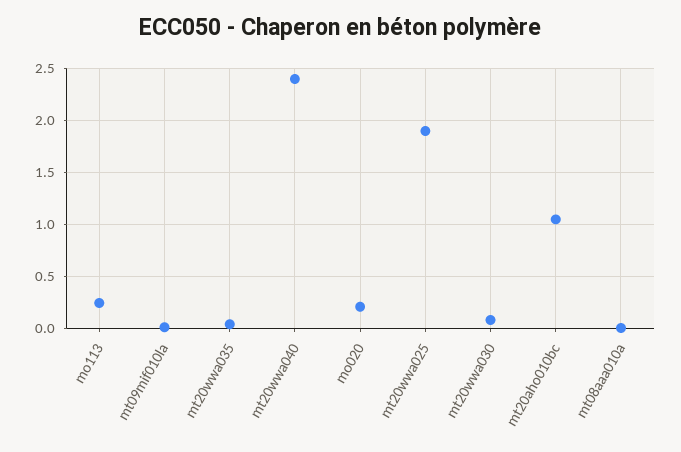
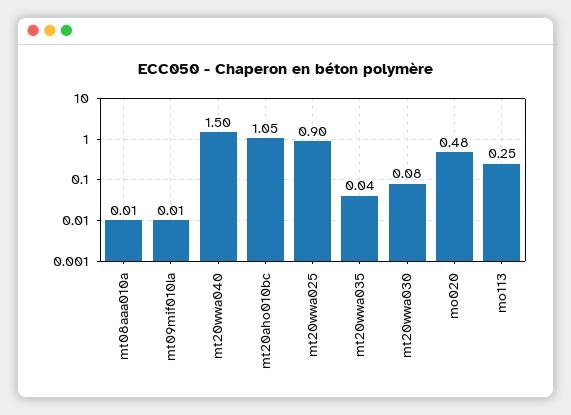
mt20wwa040: 2.4 -> 1.5
mo020: 0.2 -> 0.48
mt20wwa025: 1.9 -> 0.9

